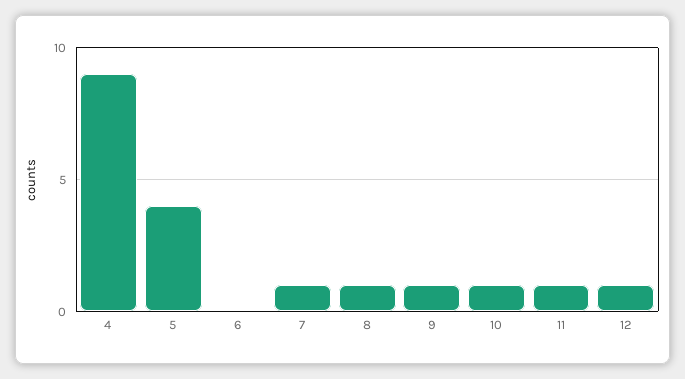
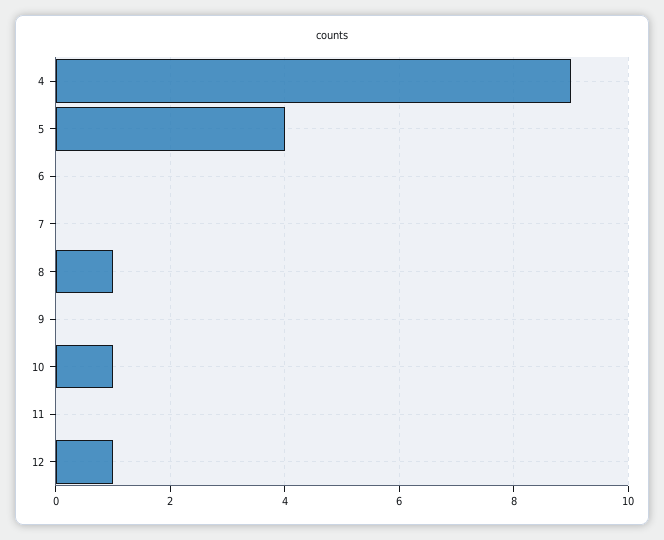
7: 1 -> 0
9: 1 -> 0
11: 1 -> 0

